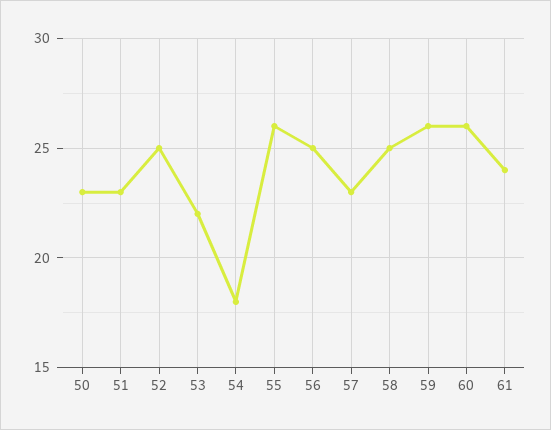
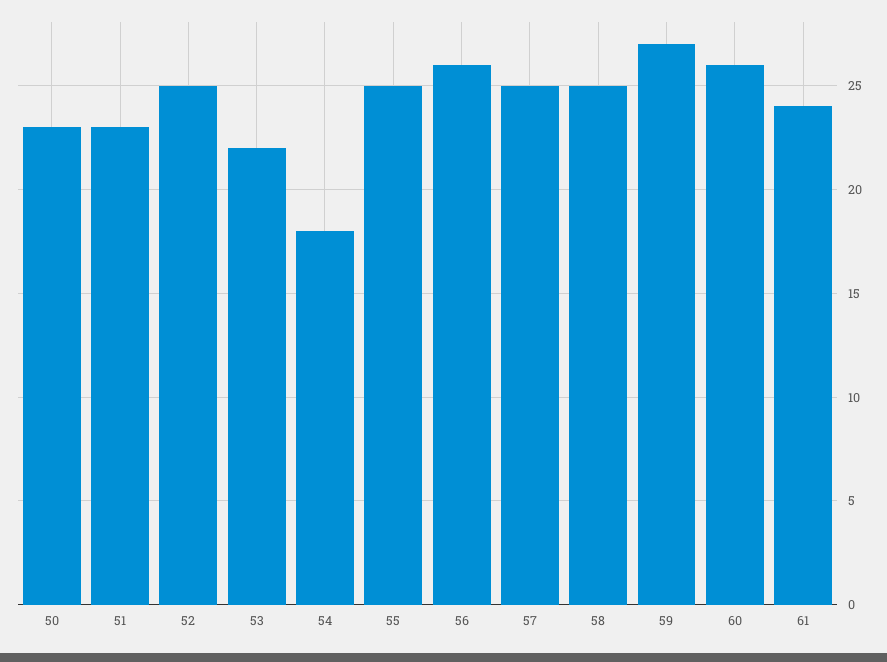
55: 26 -> 25
56: 25 -> 26
57: 23 -> 25
59: 26 -> 27

